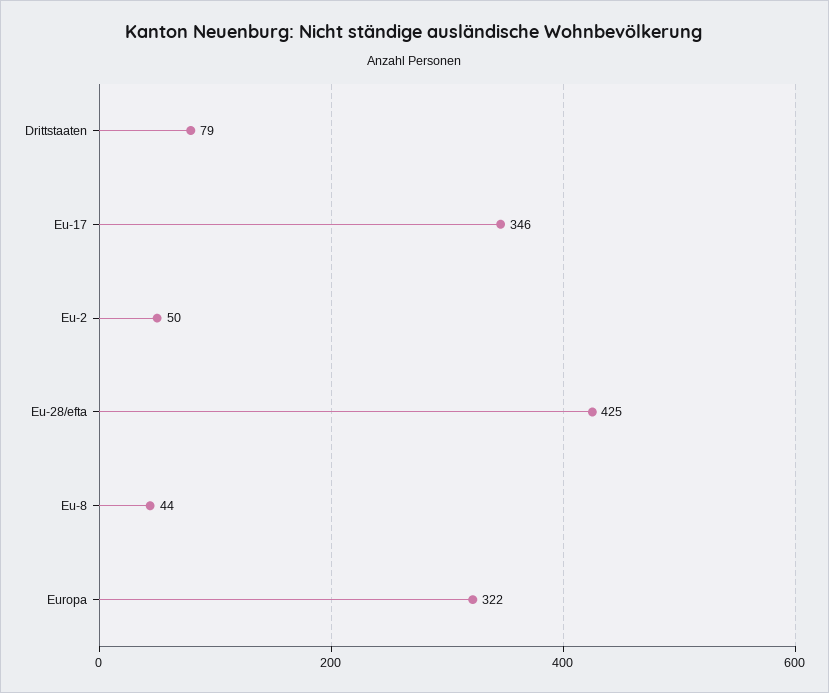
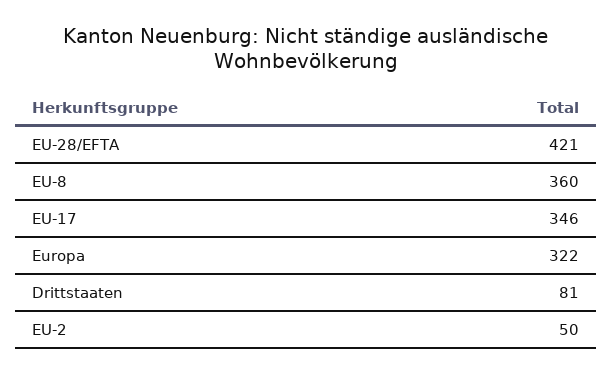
Drittstaaten: 79 -> 81
Eu-28/efta: 425 -> 421
Eu-8: 44 -> 360

